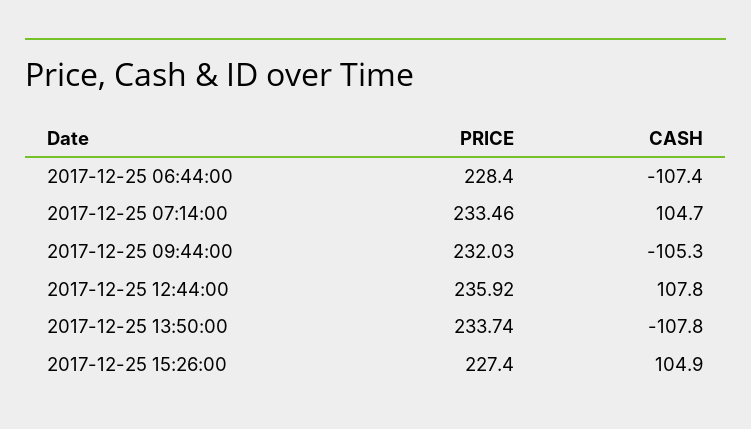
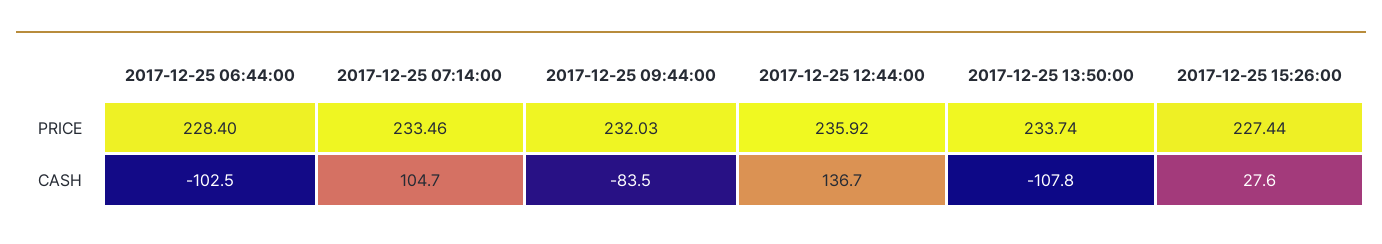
CASH, 2017-12-25 06:44:00: -107.4 -> -102.5
CASH, 2017-12-25 09:44:00: -105.3 -> -83.5
CASH, 2017-12-25 12:44:00: 107.8 -> 136.7
PRICE, 2017-12-25 15:26:00: 227.4 -> 227.44
CASH, 2017-12-25 15:26:00: 104.9 -> 27.6

